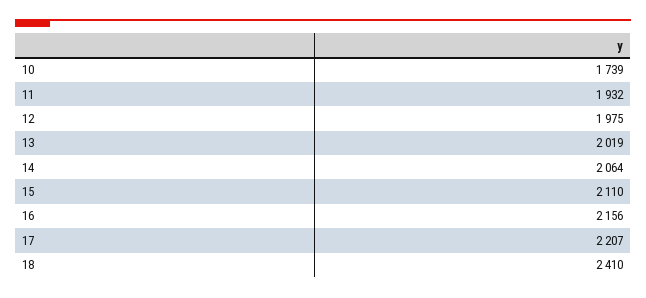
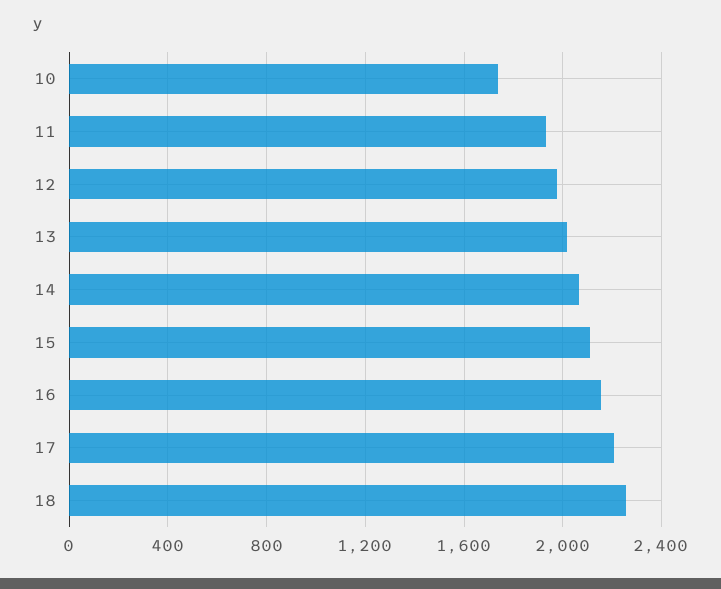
18: 2410 -> 2250

